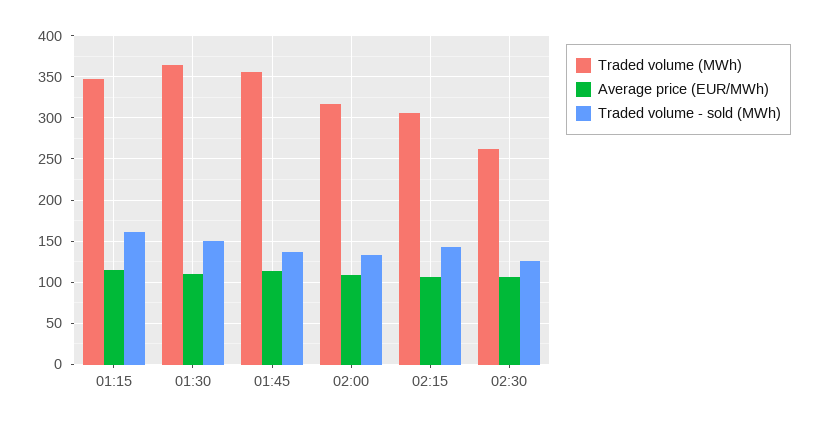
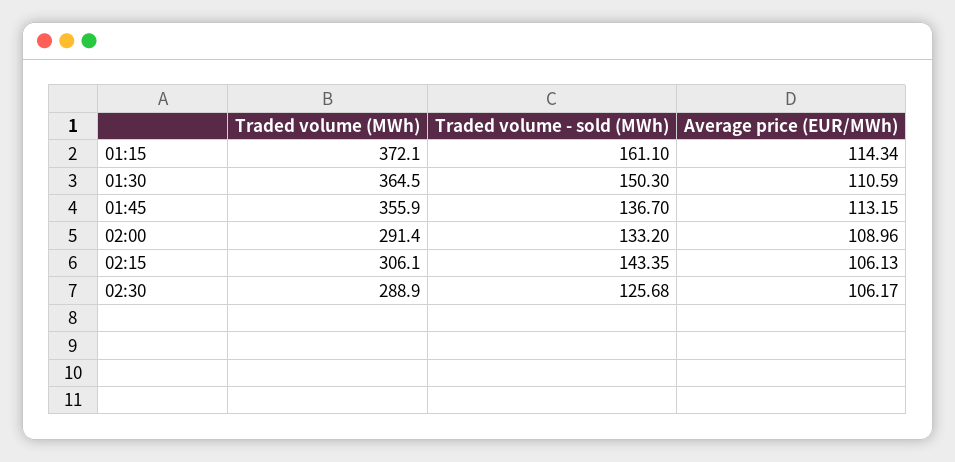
Traded volume (MWh), 01:15: 350 -> 372.1
Traded volume (MWh), 02:00: 320 -> 291.4
Traded volume (MWh), 02:30: 260 -> 288.9

